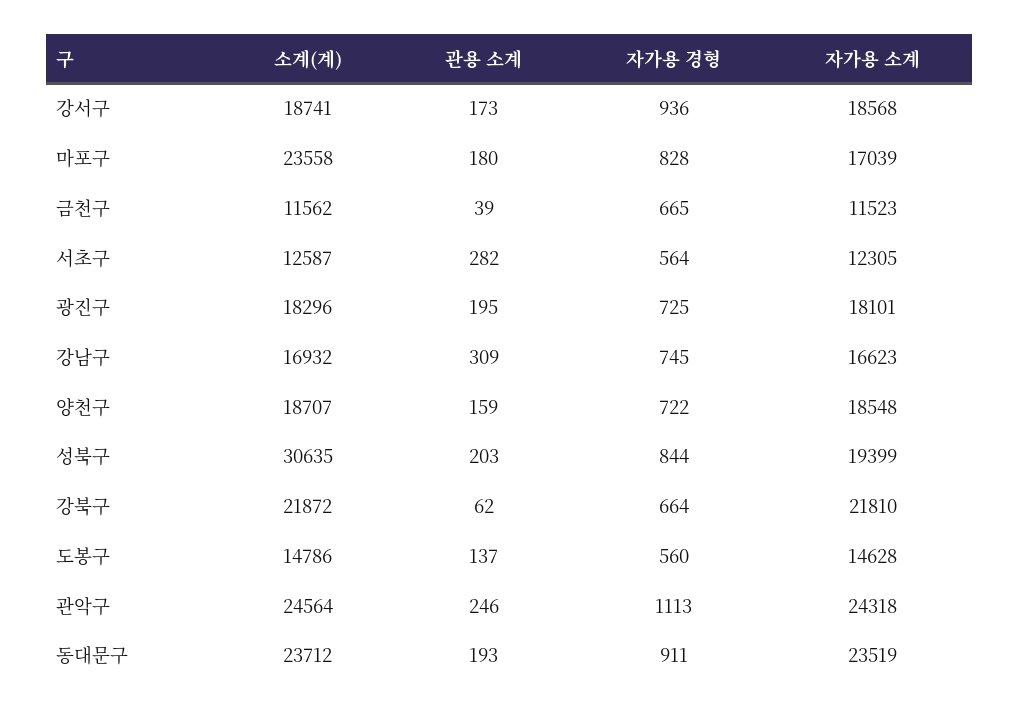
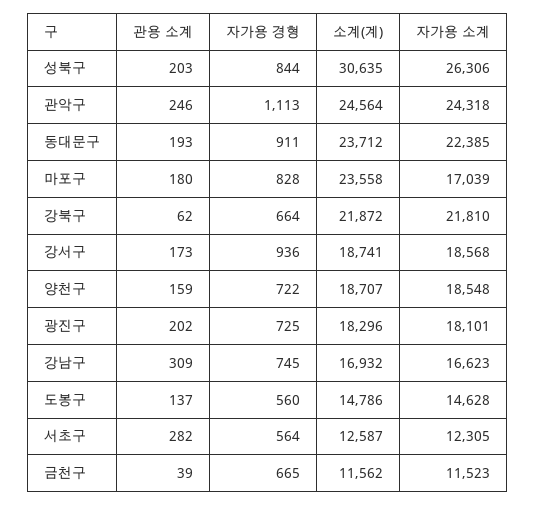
관용 소계, 광진구: 195 -> 202
자가용 소계, 성북구: 19399 -> 26306
자가용 소계, 동대문구: 23519 -> 22385

